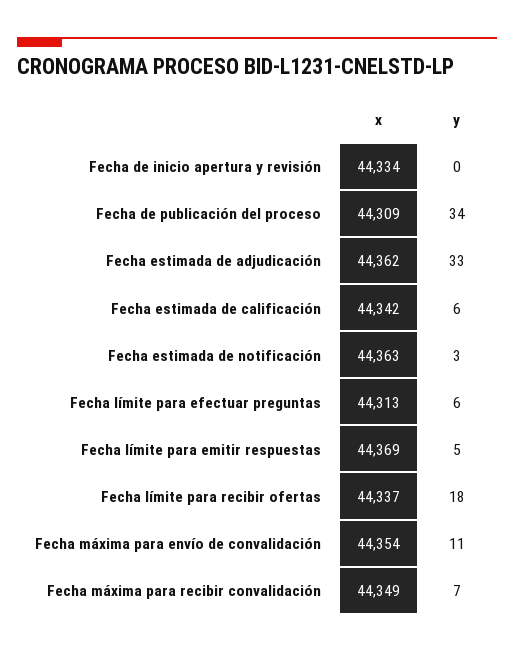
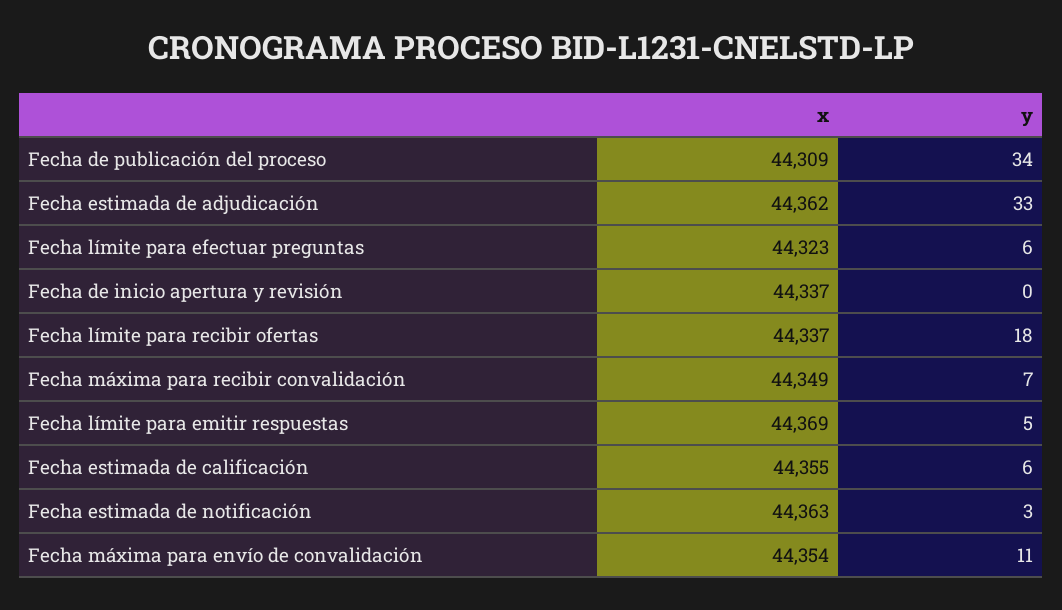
x, Fecha de inicio apertura y revisión: 44334 -> 44337
x, Fecha estimada de calificación: 44342 -> 44355
x, Fecha límite para efectuar preguntas: 44313 -> 44323

